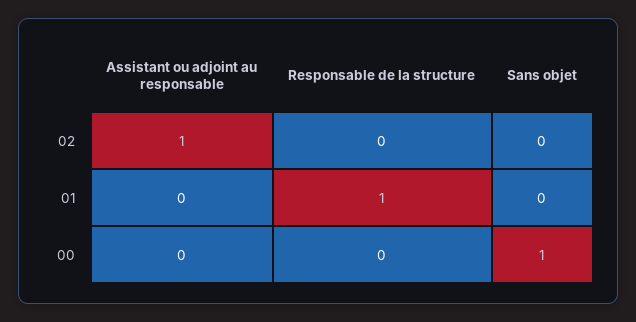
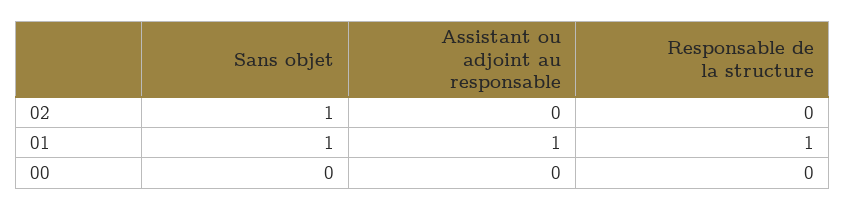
Assistant ou adjoint au responsable, 02: 1 -> 0
Sans objet, 02: 0 -> 1
Assistant ou adjoint au responsable, 01: 0 -> 1
Sans objet, 01: 0 -> 1
Sans objet, 00: 1 -> 0

